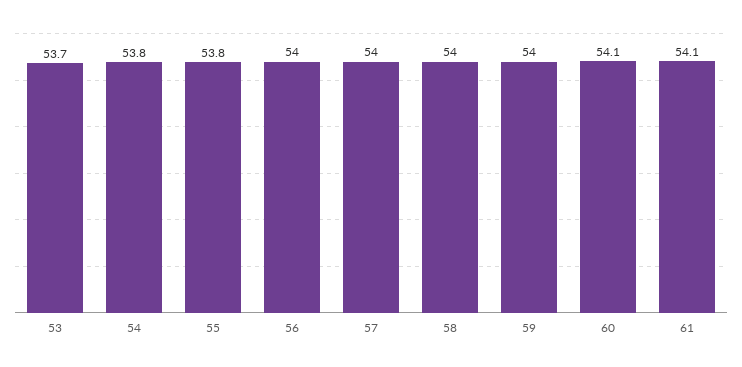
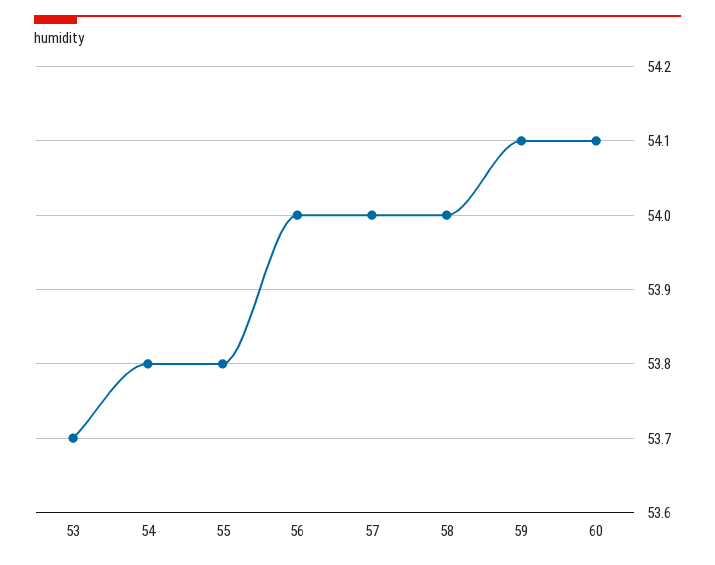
59: 54 -> 54.1
61: 54.1 -> none

